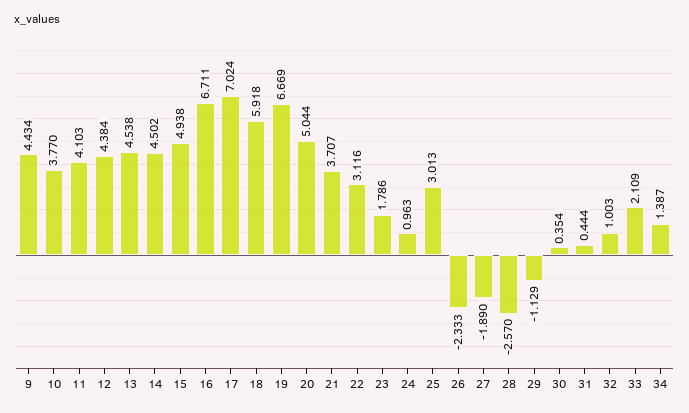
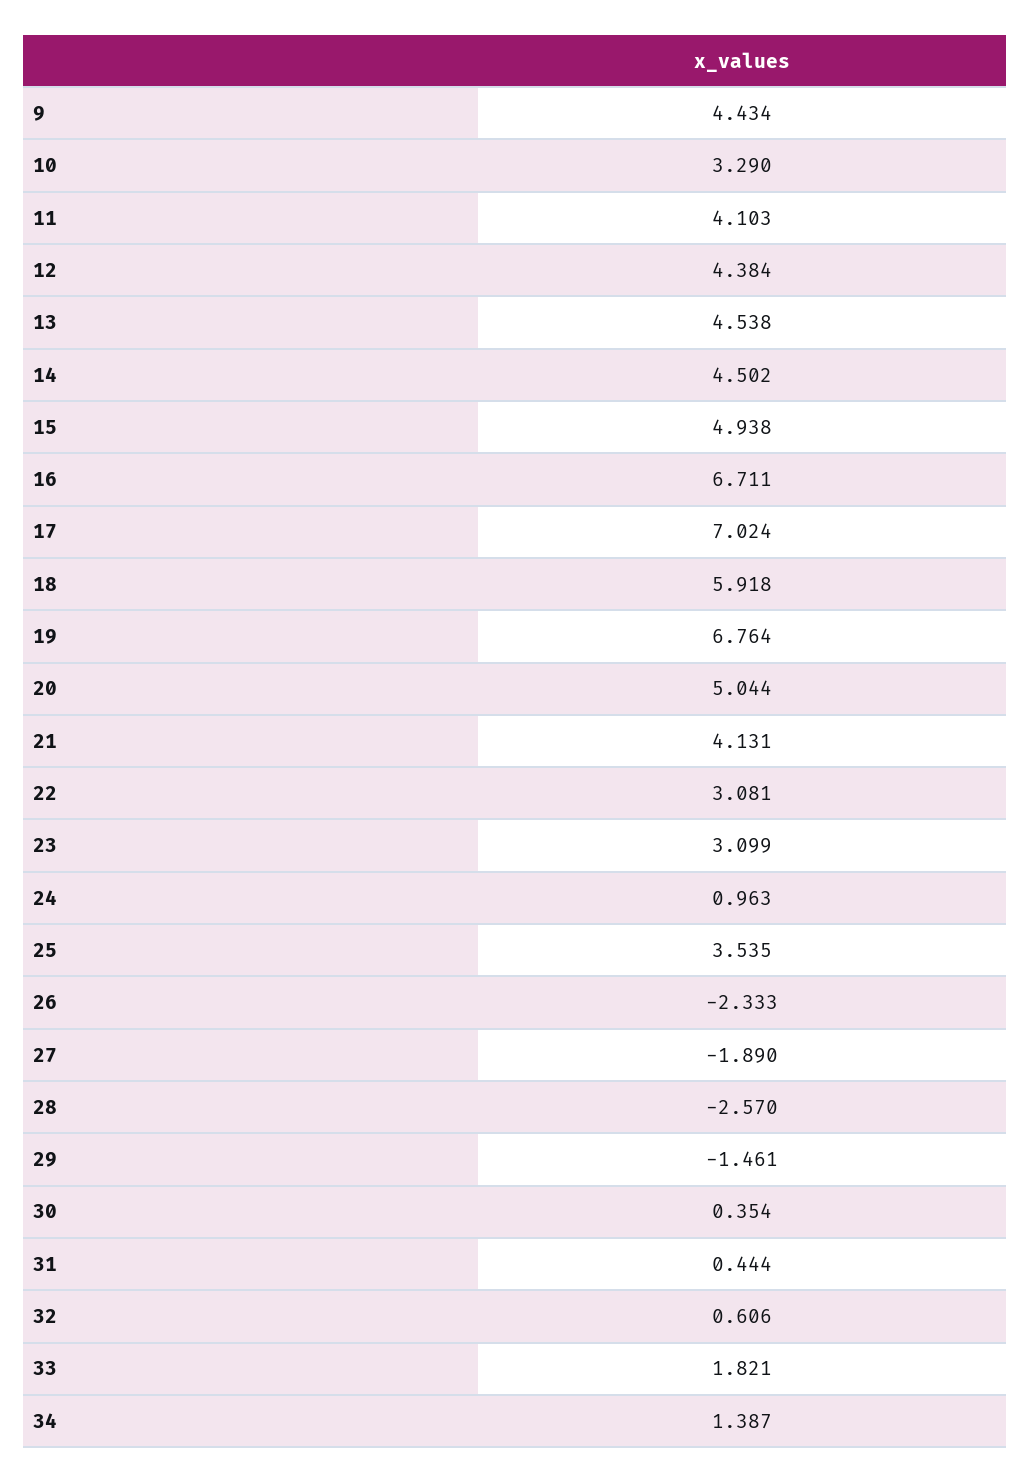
10: 3.77 -> 3.29
19: 6.669 -> 6.764
21: 3.707 -> 4.131
22: 3.116 -> 3.081
23: 1.786 -> 3.099
25: 3.013 -> 3.535
29: -1.129 -> -1.461
32: 1.003 -> 0.606
33: 2.109 -> 1.821

